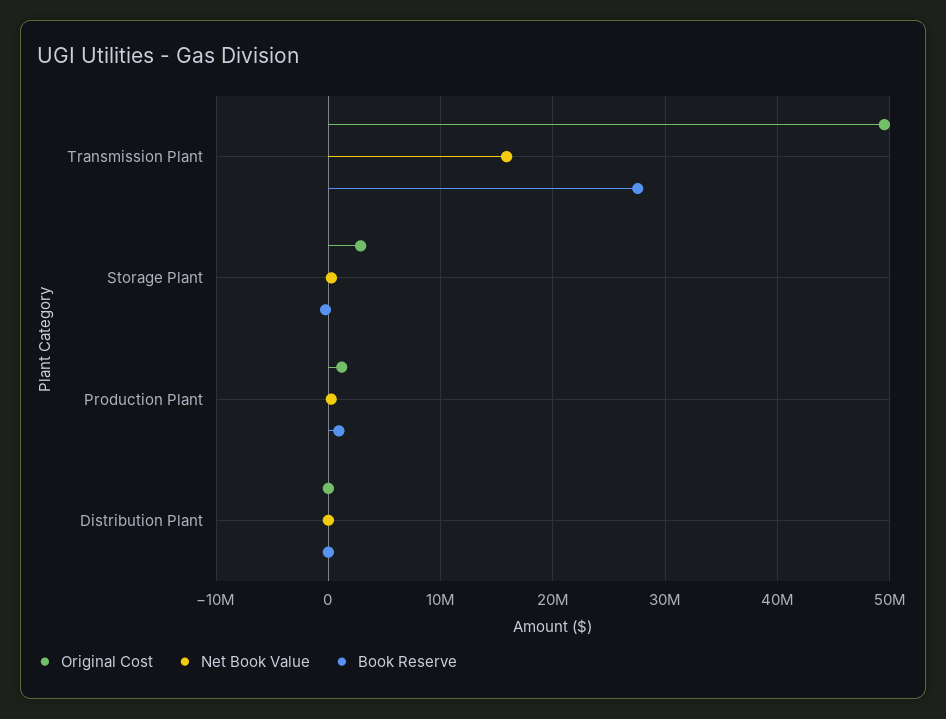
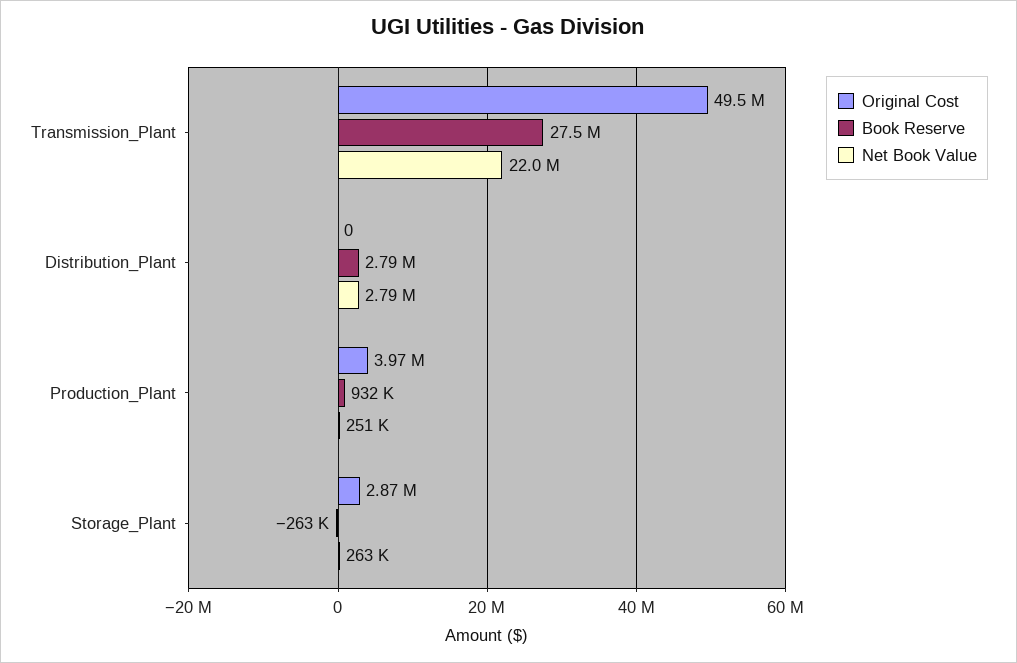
Net Book Value, Transmission Plant: 16000000 -> 22000000
Original Cost, Production Plant: 1000000 -> 3970000
Net Book Value, Distribution Plant: 0 -> 2790000
Book Reserve, Distribution Plant: 0 -> 2790000

